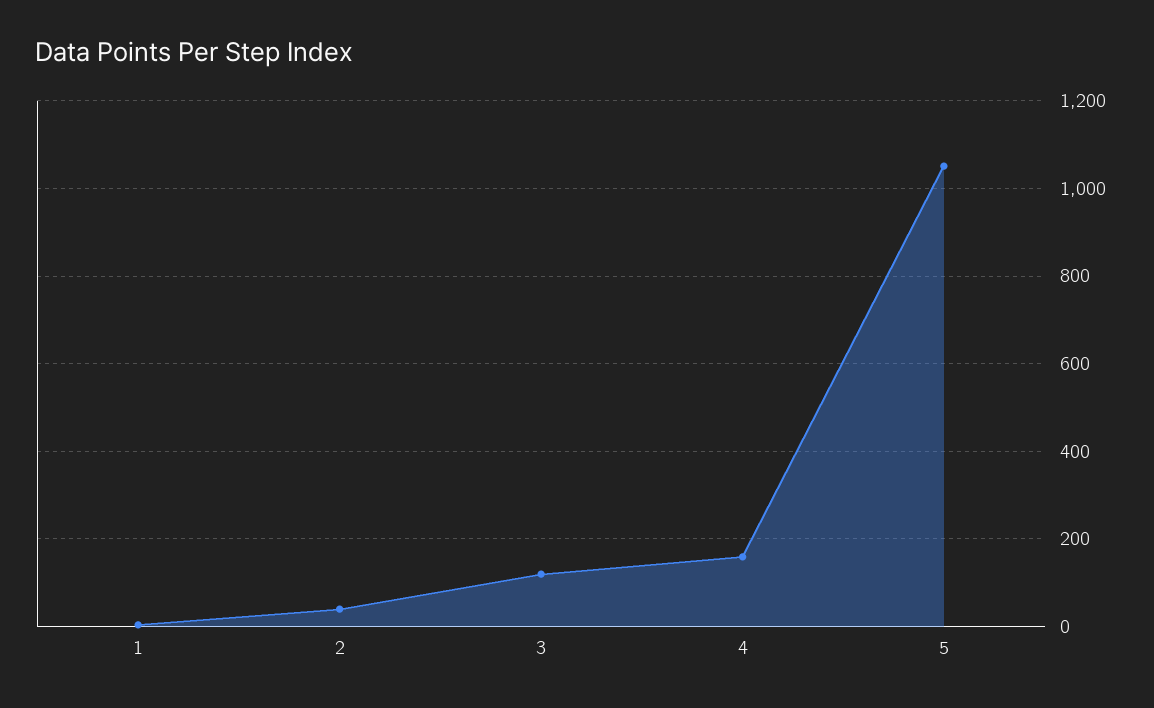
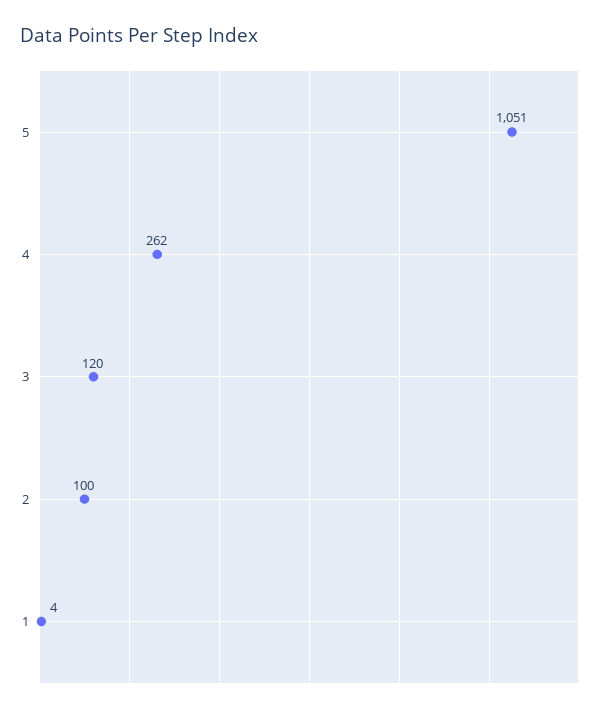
2: 40 -> 100
4: 160 -> 262

